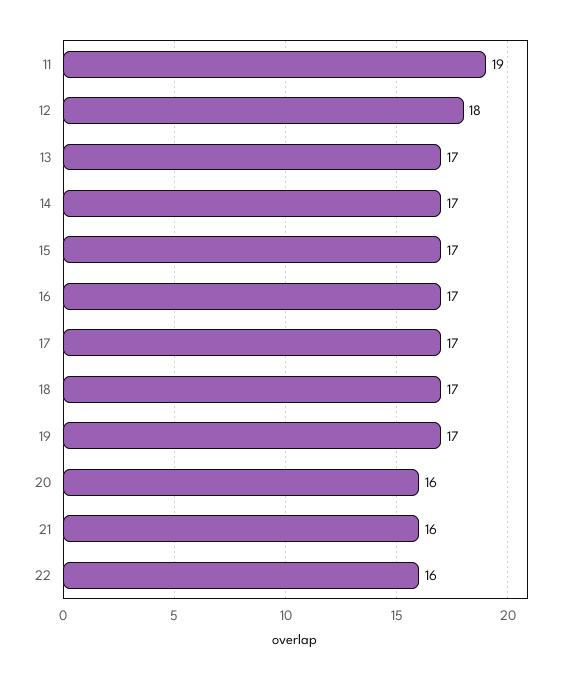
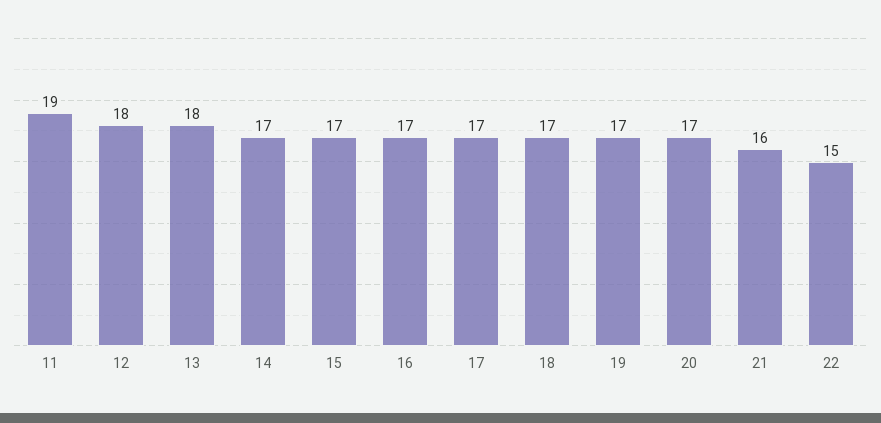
13: 17 -> 18
20: 16 -> 17
22: 16 -> 15

